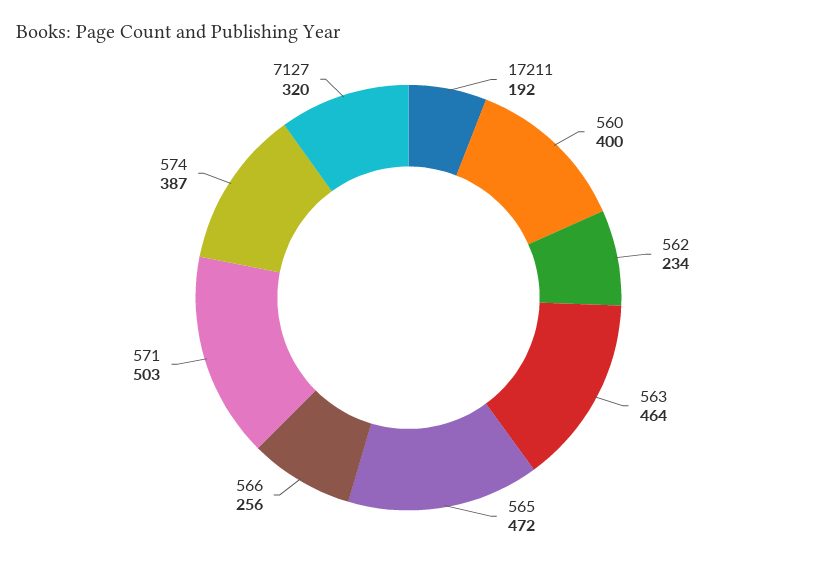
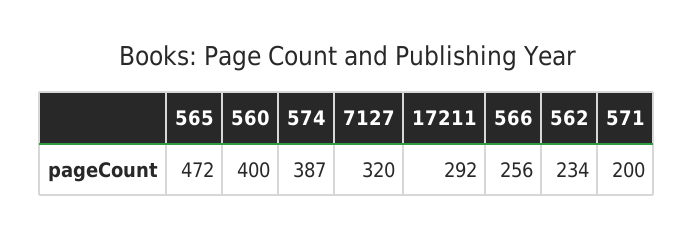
17211: 192 -> 292
563: 464 -> none
571: 503 -> 200

